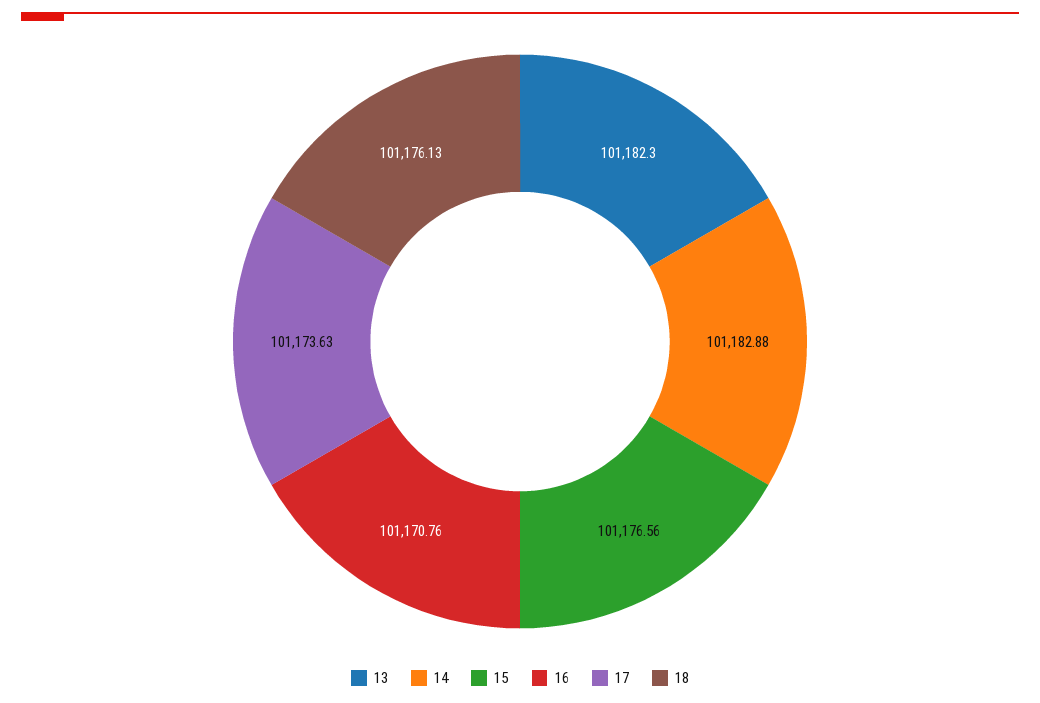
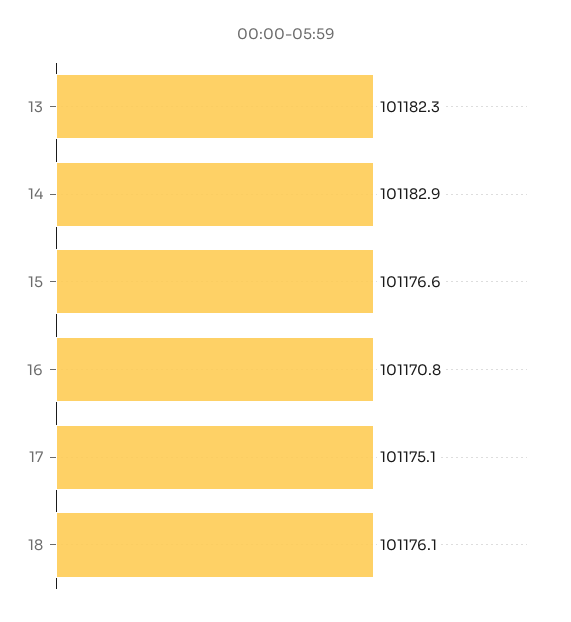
17: 101173.63 -> 101175.1

